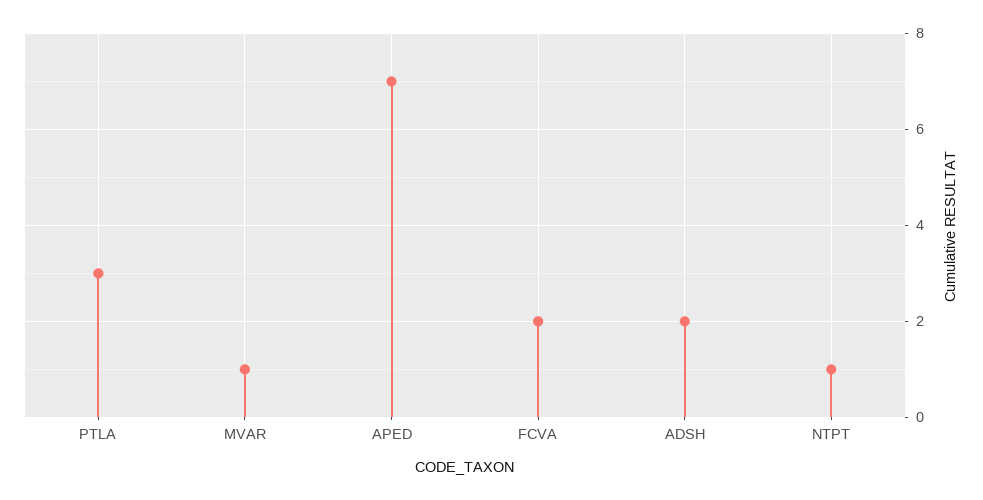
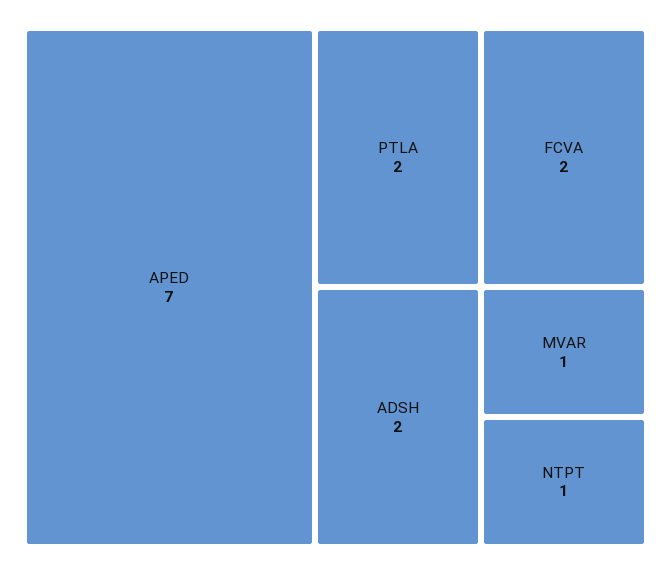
PTLA: 3 -> 2

